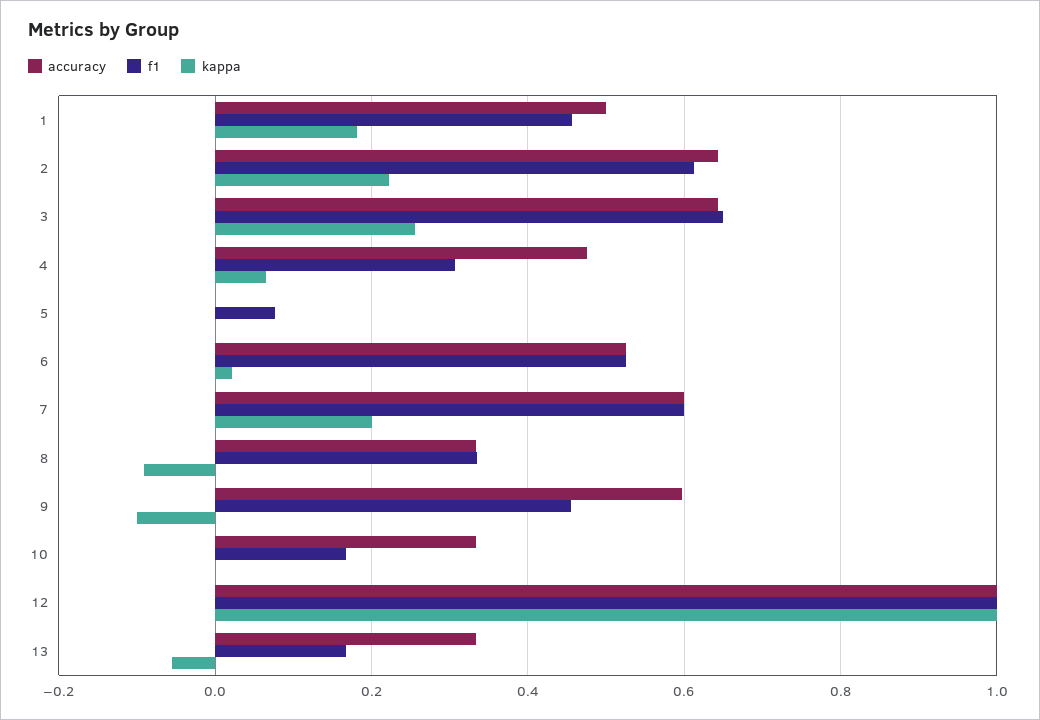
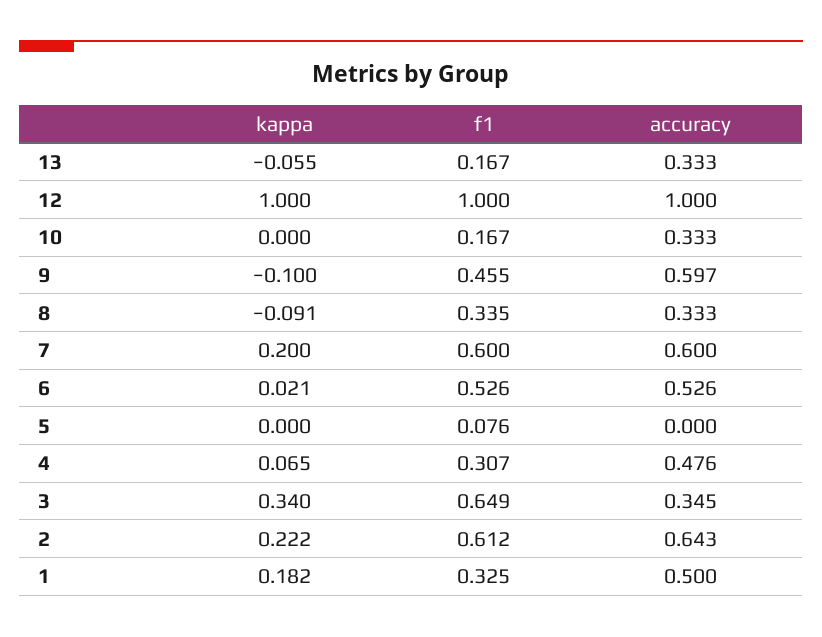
f1, 1: 0.46 -> 0.325
accuracy, 3: 0.64 -> 0.345
kappa, 3: 0.26 -> 0.34

